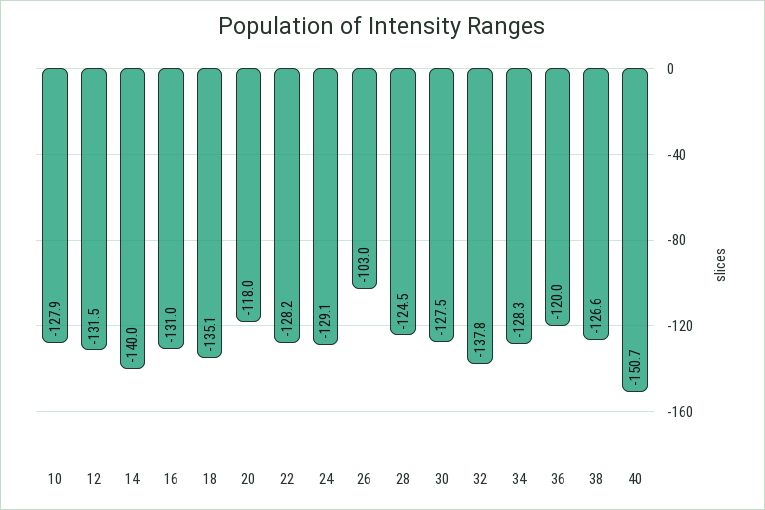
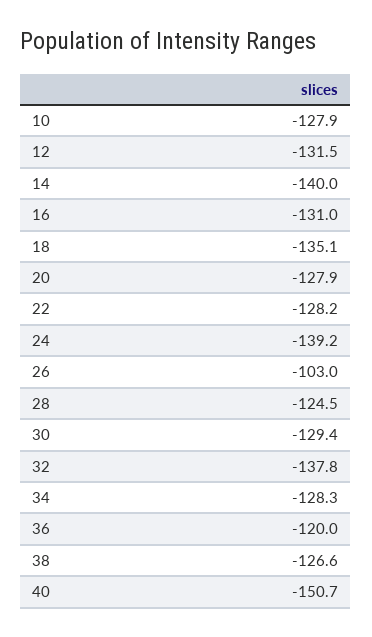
20: -118 -> -127.9
24: -129.1 -> -139.2
30: -127.5 -> -129.4

